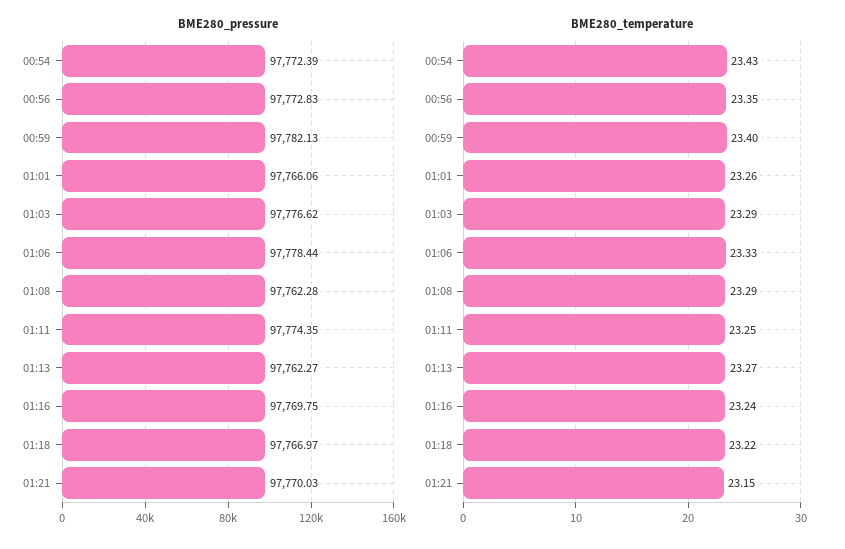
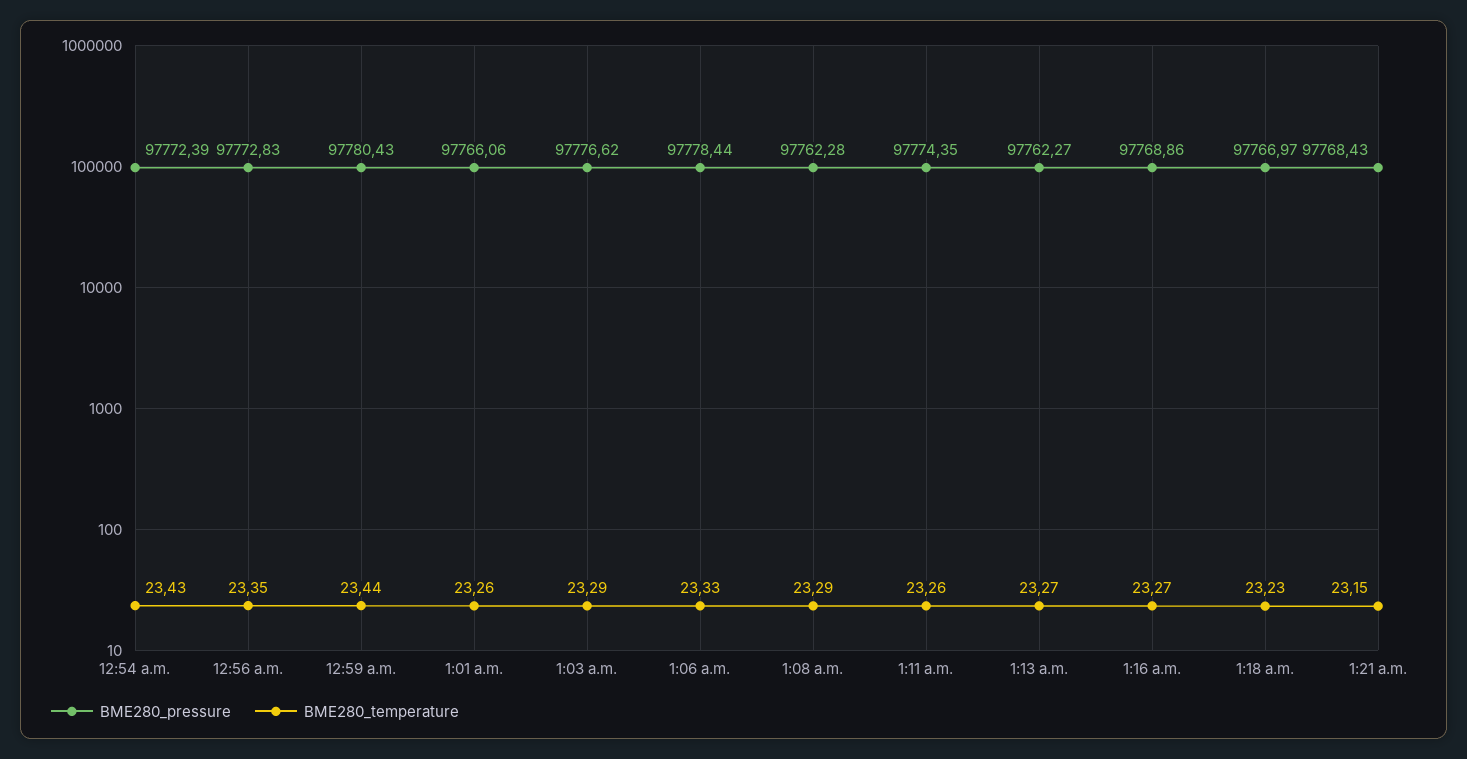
BME280_pressure, 00:59: 97782.13 -> 97780.43
BME280_pressure, 01:16: 97769.75 -> 97768.86
BME280_pressure, 01:21: 97770.03 -> 97768.43
BME280_temperature, 00:59: 23.4 -> 23.44
BME280_temperature, 01:11: 23.25 -> 23.26
BME280_temperature, 01:16: 23.24 -> 23.27
BME280_temperature, 01:18: 23.22 -> 23.23

